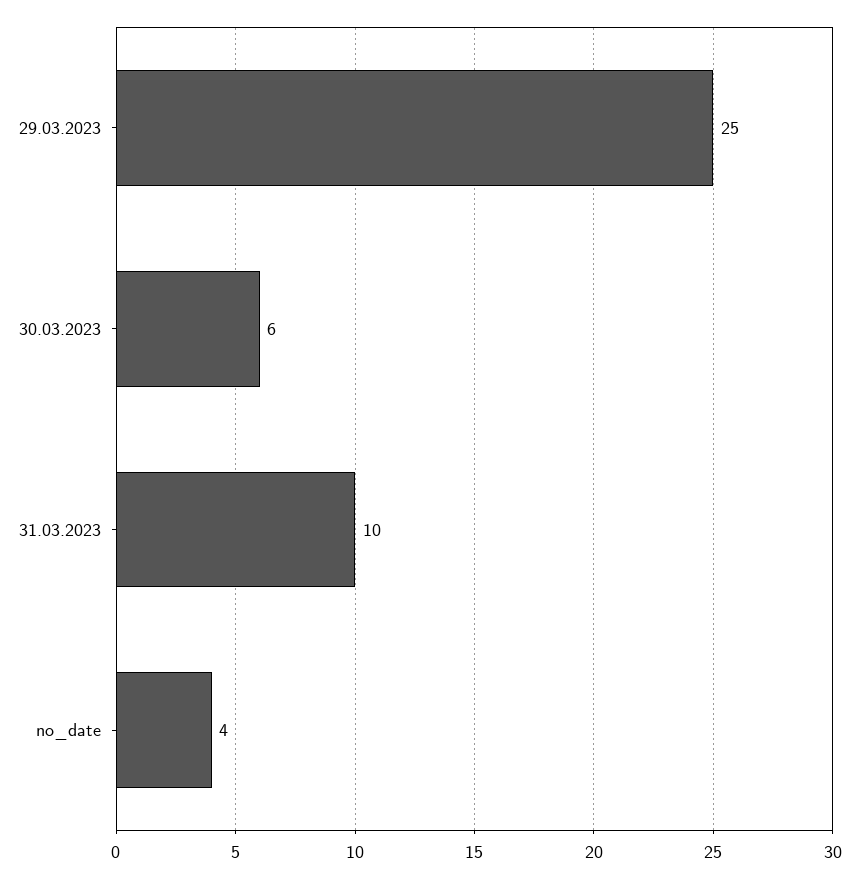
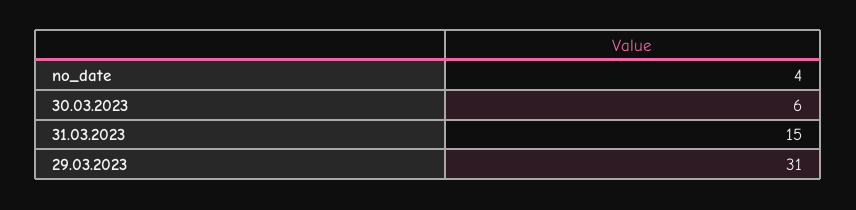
29.03.2023: 25 -> 31
31.03.2023: 10 -> 15

